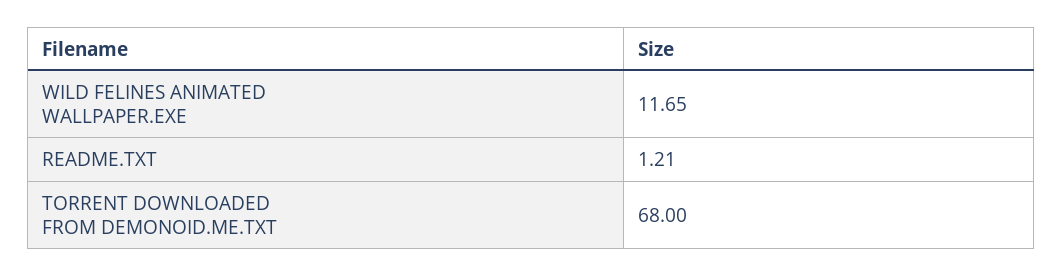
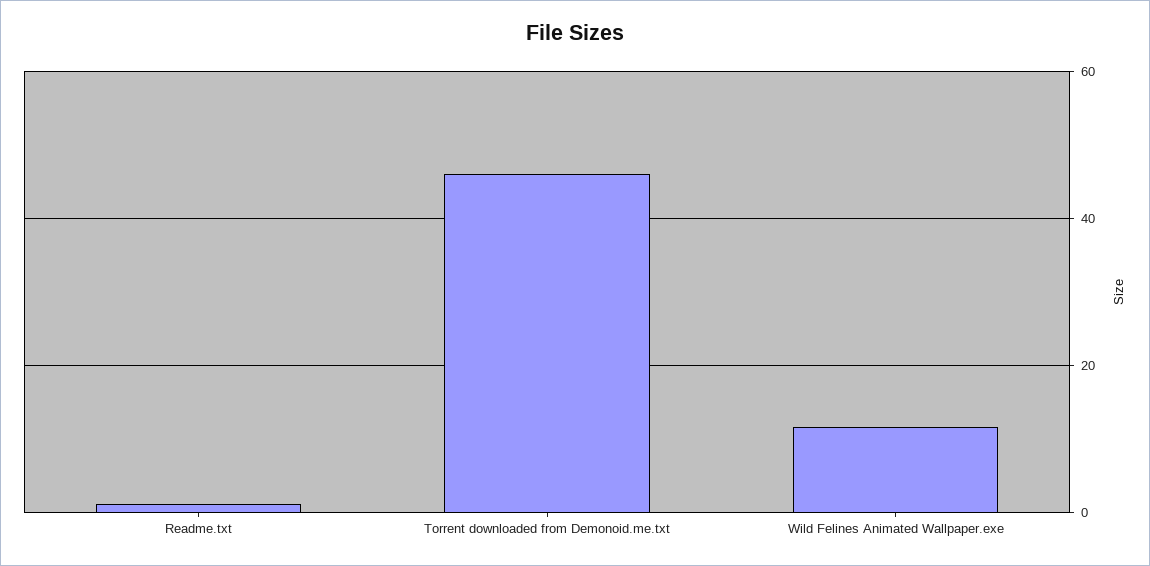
TORRENT DOWNLOADED FROM DEMONOID.ME.TXT: 68 -> 46

